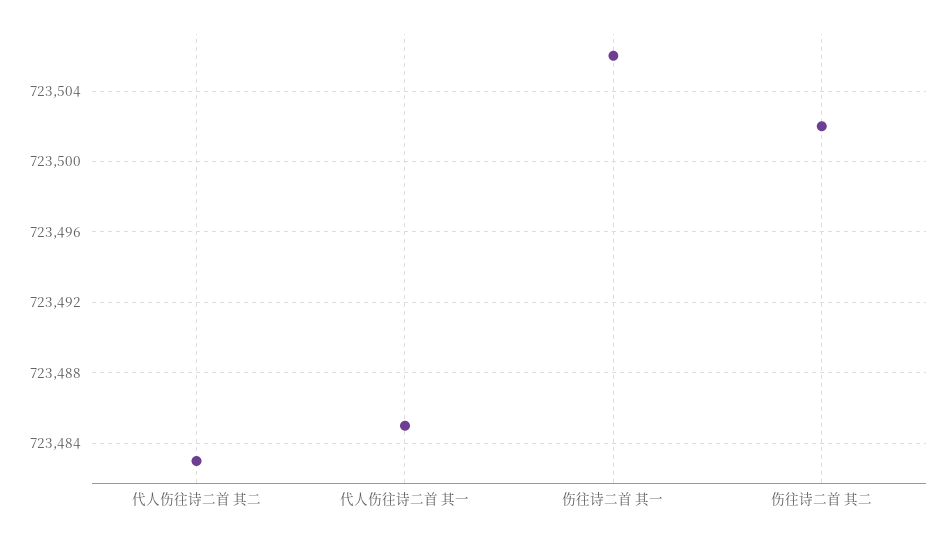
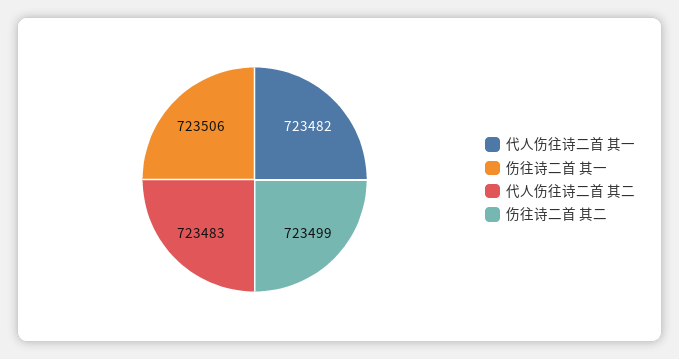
代人伤往诗二首 其一: 723485 -> 723482
伤往诗二首 其二: 723502 -> 723499

